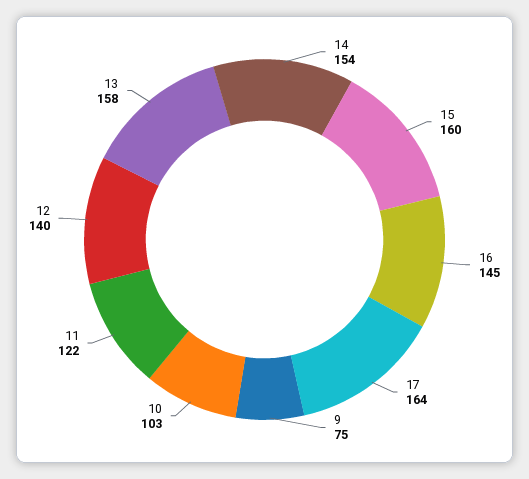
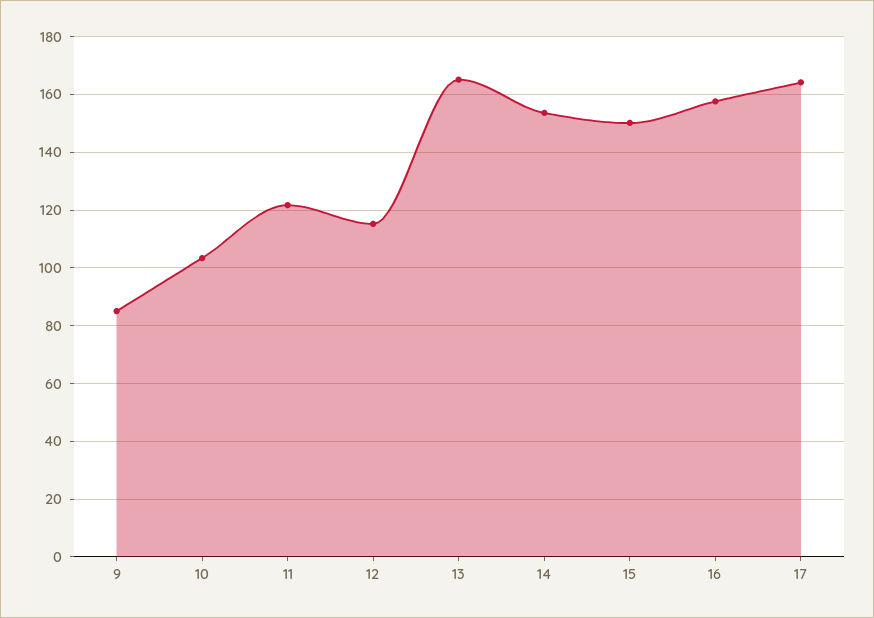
15: 160 -> 150
16: 145 -> 157.5
9: 75 -> 85
12: 140 -> 115
13: 158 -> 165

